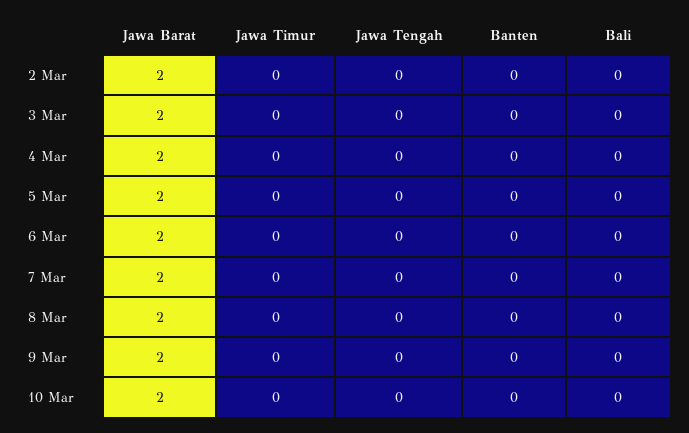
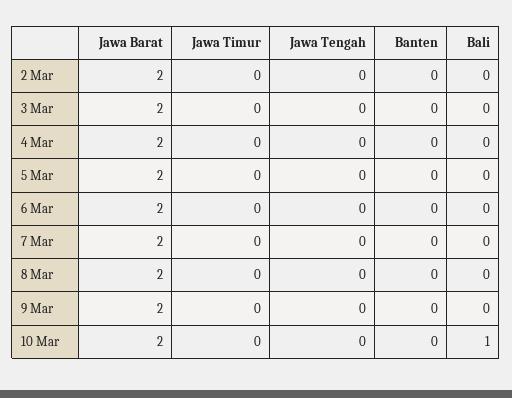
Bali, 10 Mar: 0 -> 1

